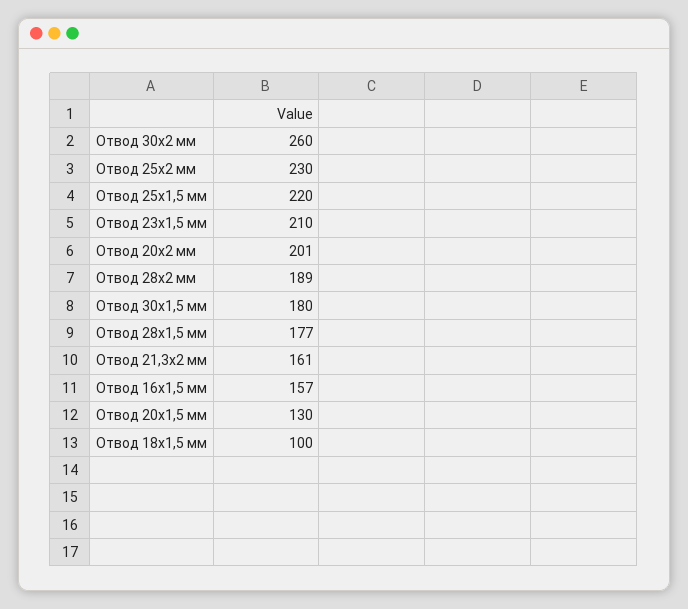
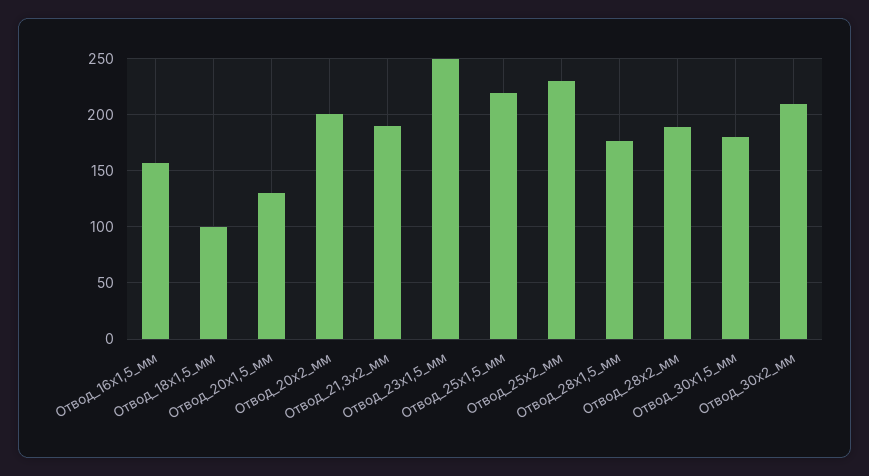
Отвод 30х2 мм: 260 -> 210
Отвод 23х1,5 мм: 210 -> 250
Отвод 21,3х2 мм: 161 -> 190

